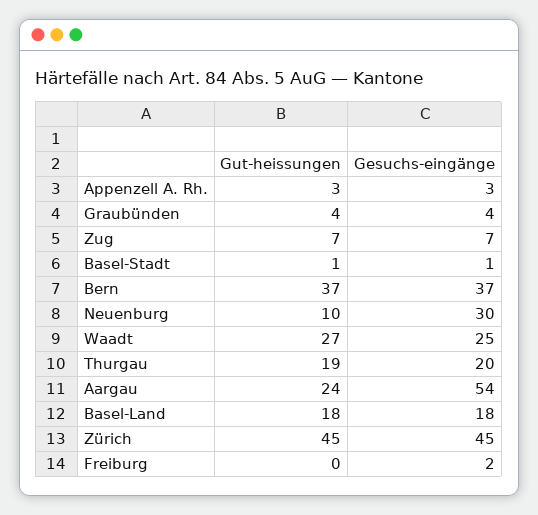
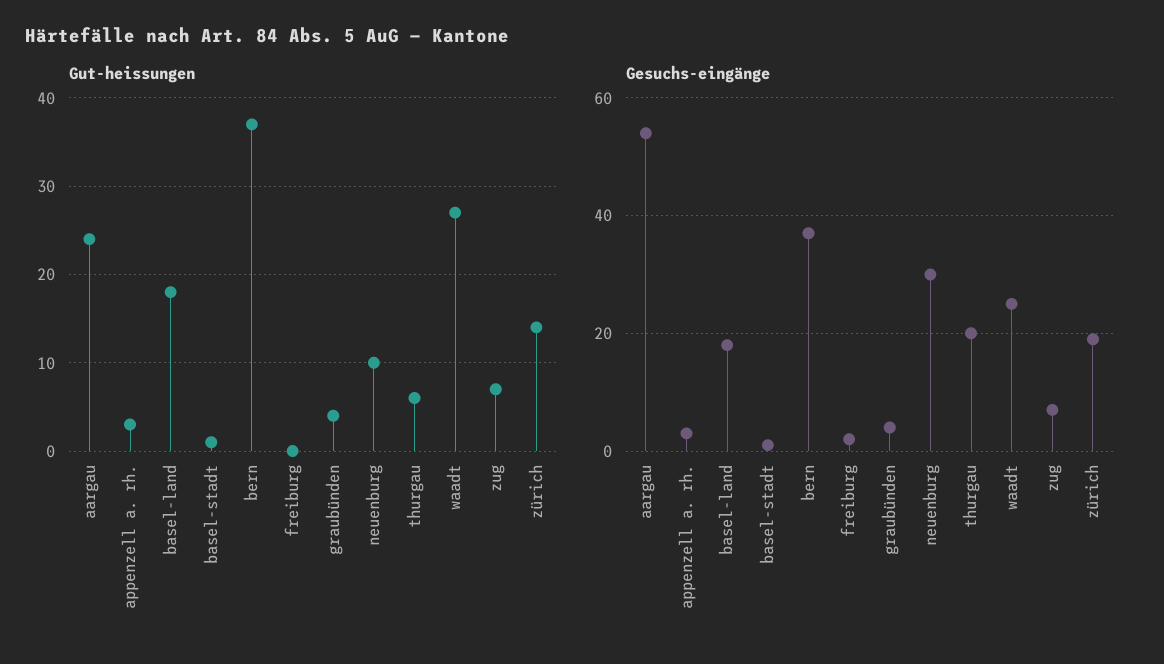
Gut-heissungen, Thurgau: 19 -> 6
Gut-heissungen, Zürich: 45 -> 14
Gesuchs-eingänge, Zürich: 45 -> 20

